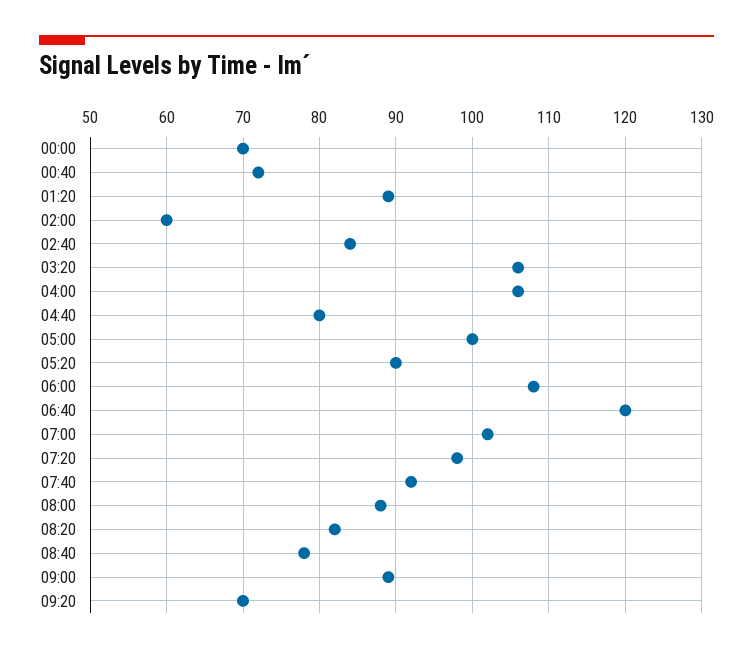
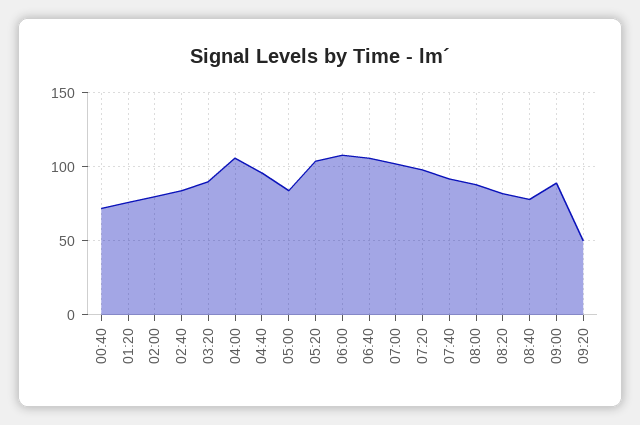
00:00: 70 -> none
01:20: 89 -> 75
02:00: 60 -> 80
03:20: 106 -> 90
04:40: 80 -> 95
05:00: 100 -> 85
05:20: 90 -> 105
06:40: 120 -> 105
09:20: 70 -> 50

